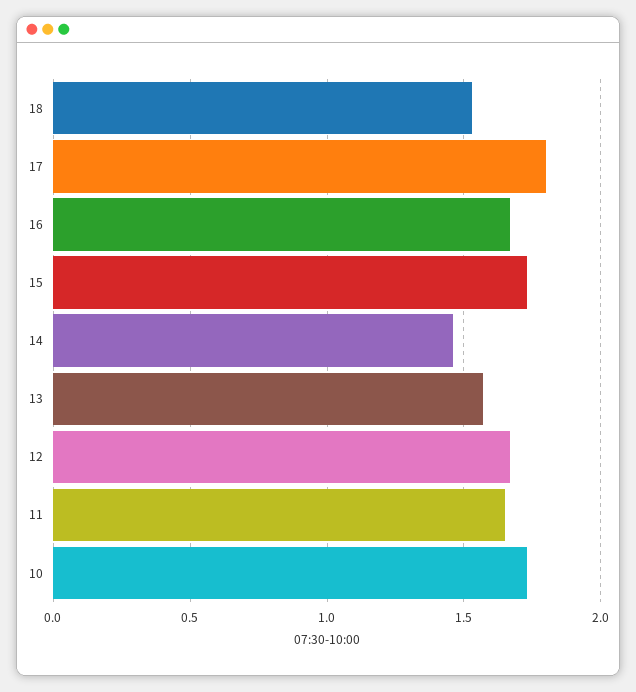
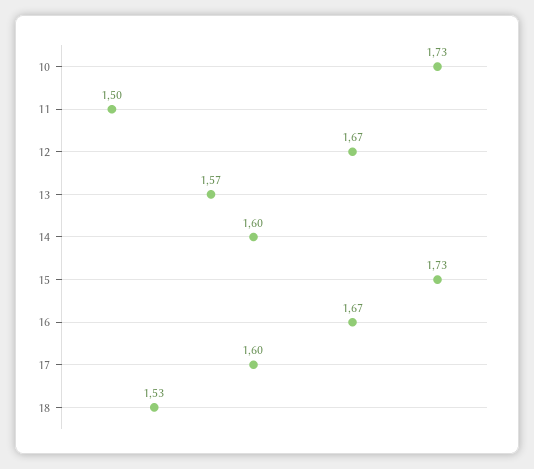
17: 1.8 -> 1.6
14: 1.45 -> 1.6
11: 1.65 -> 1.5

